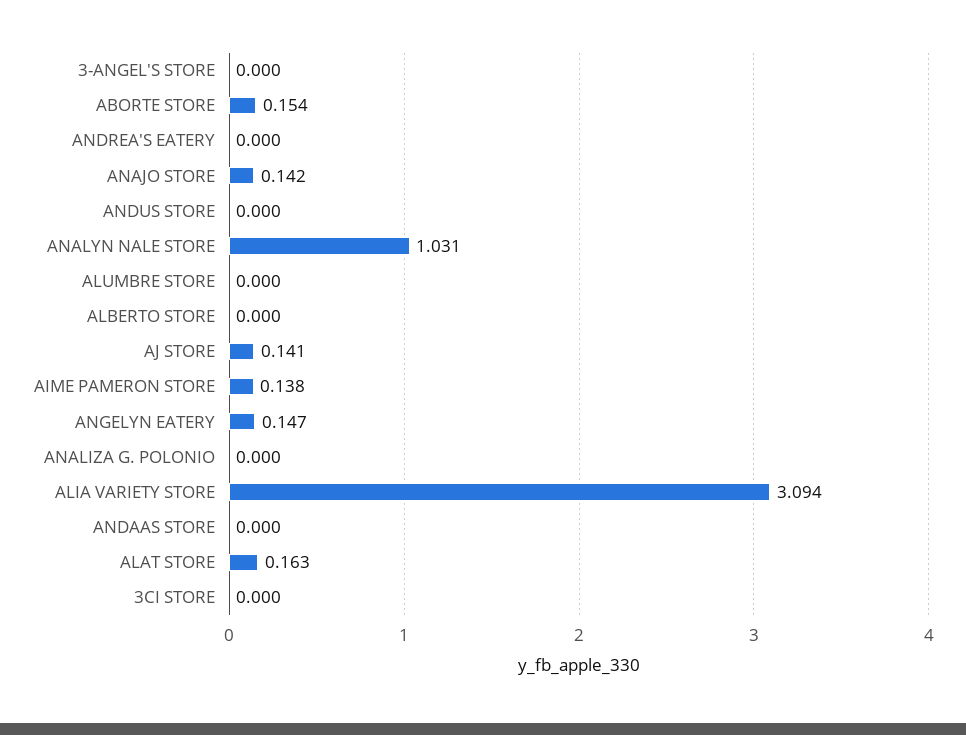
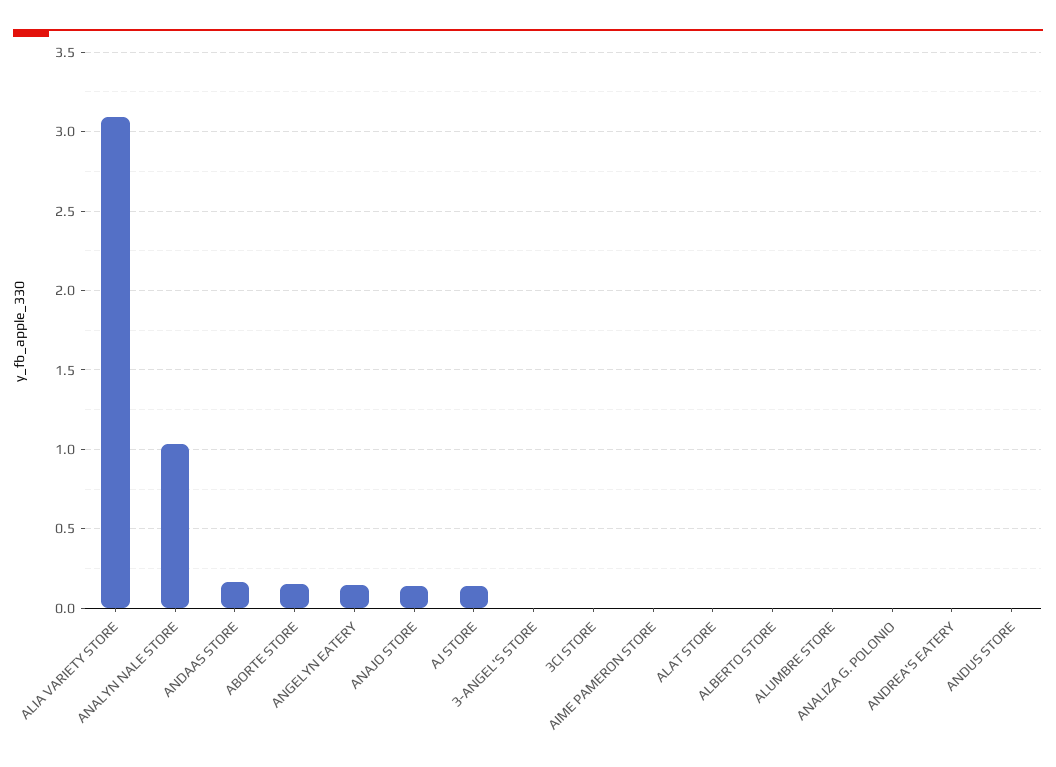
AIME PAMERON STORE: 0.138 -> 0
ANDAAS STORE: 0 -> 0.15
ALAT STORE: 0.163 -> 0

